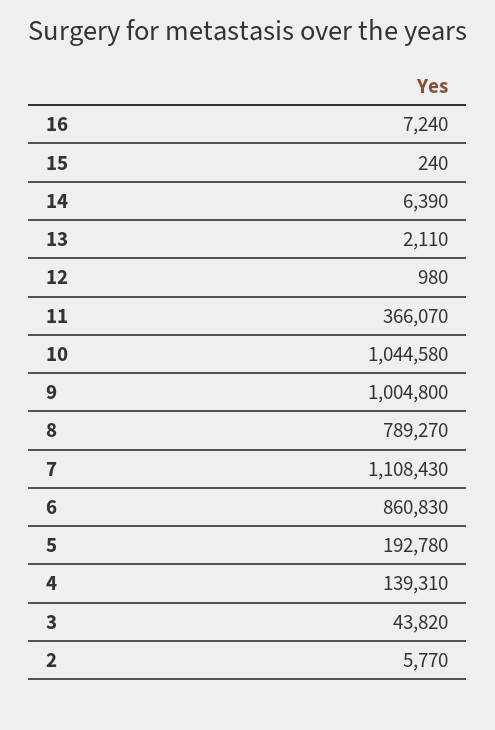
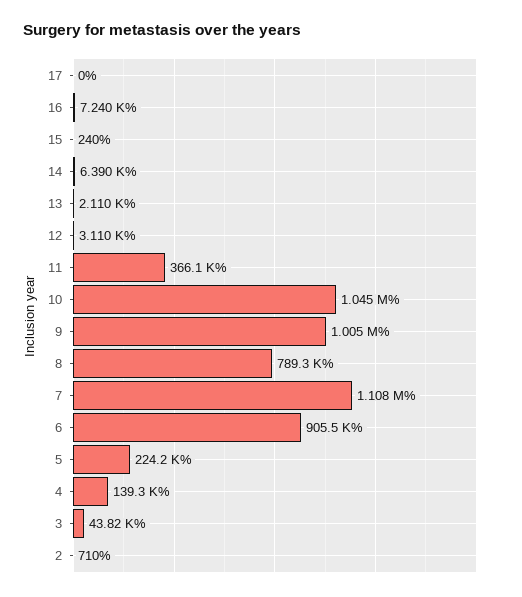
12: 980 -> 3110
6: 860830 -> 905500
5: 192780 -> 224200
2: 5770 -> 710
17: none -> 0

